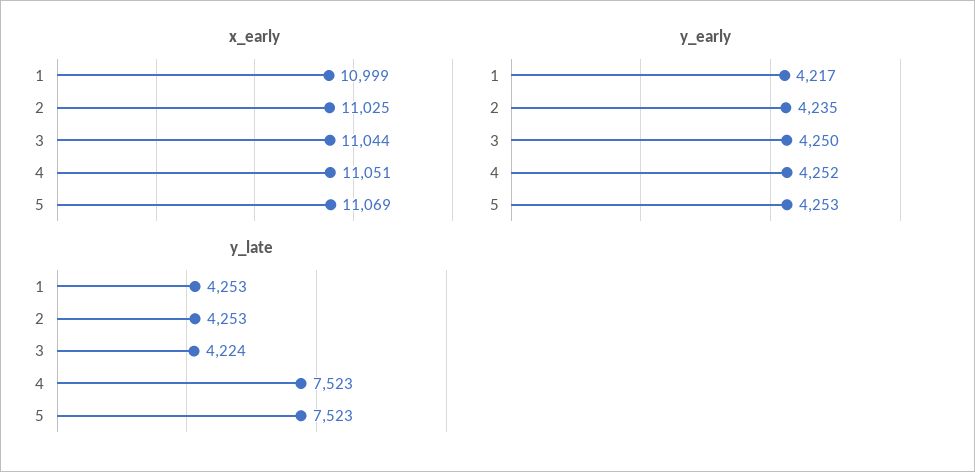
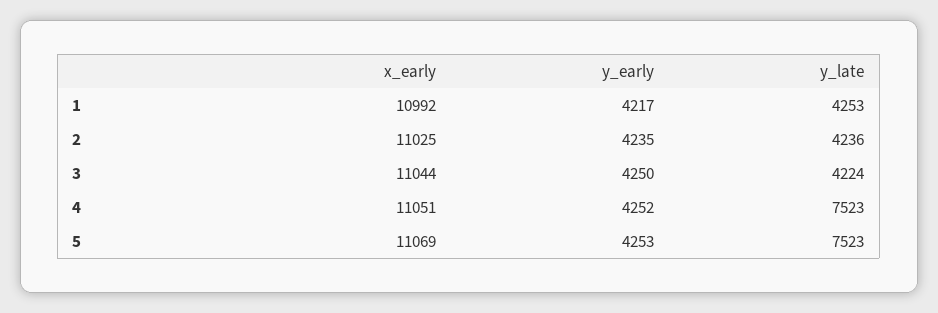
x_early, 1: 10999 -> 10992
y_late, 2: 4253 -> 4236

